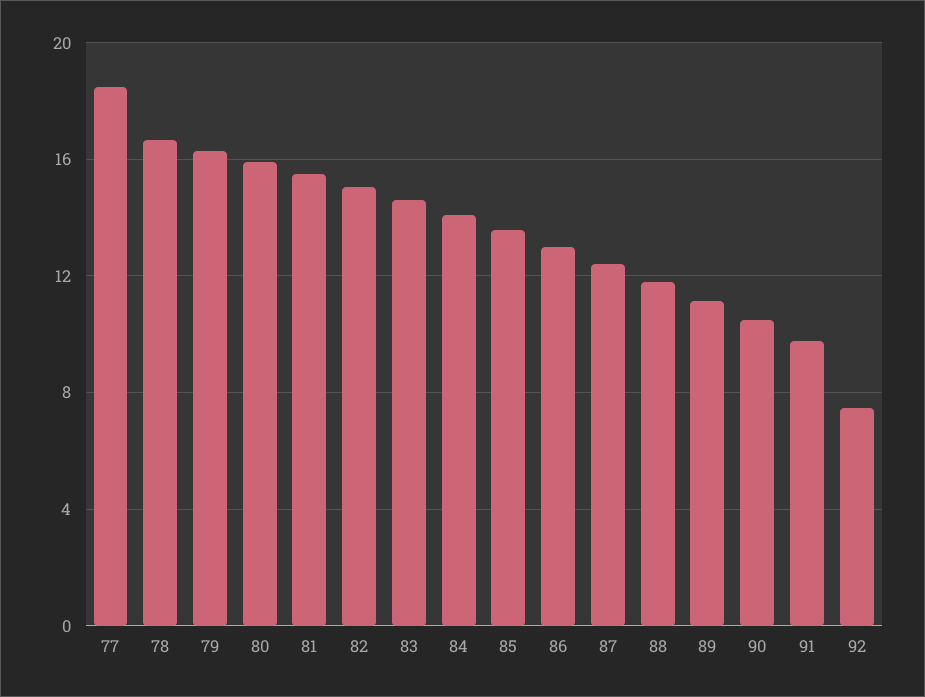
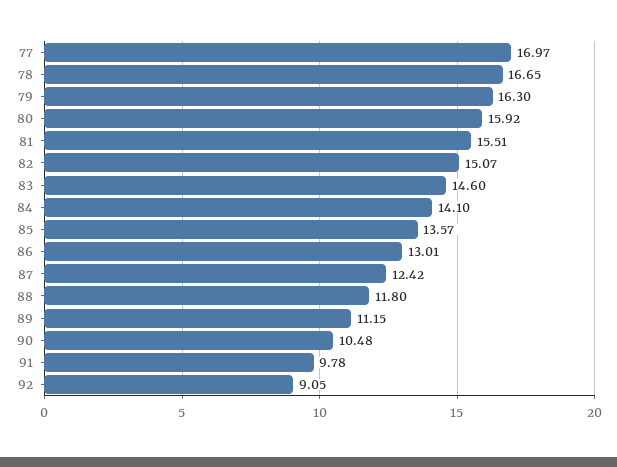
77: 18.5 -> 16.97
92: 7.5 -> 9.05

